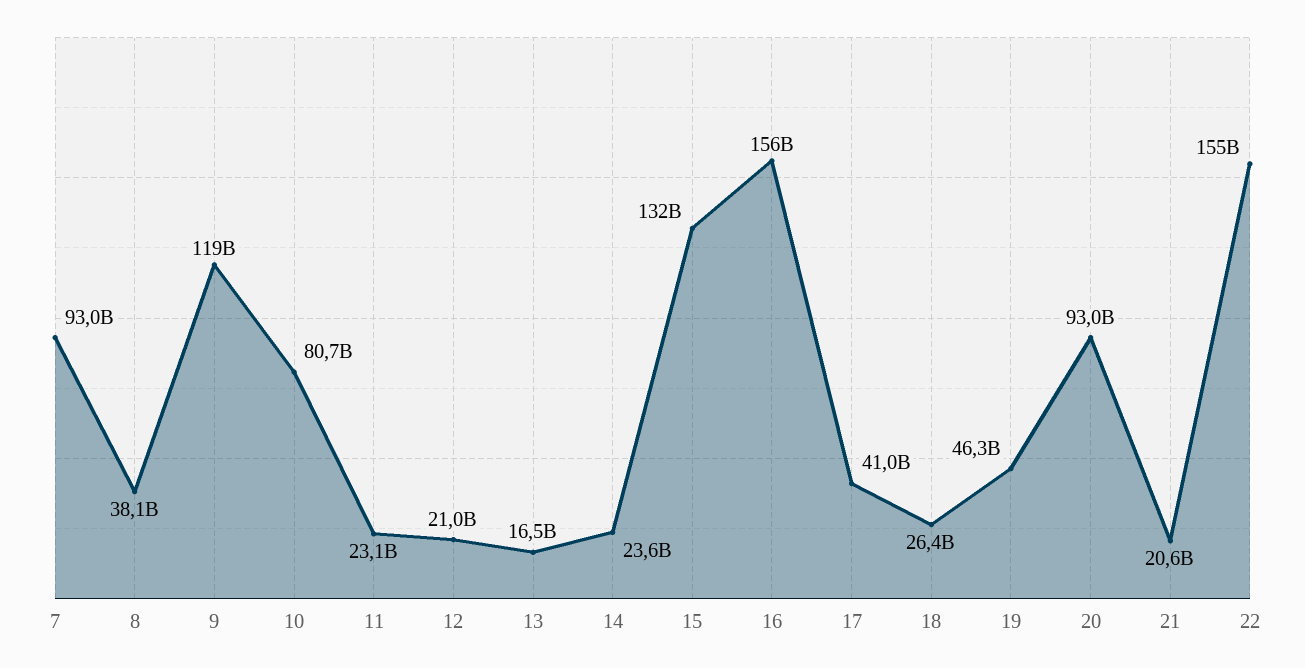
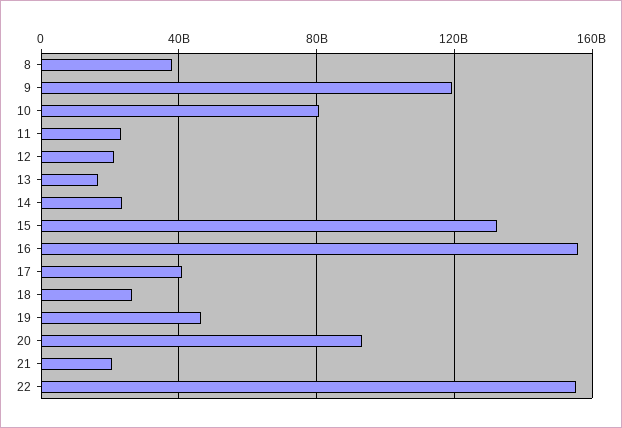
7: 93000000000 -> none

